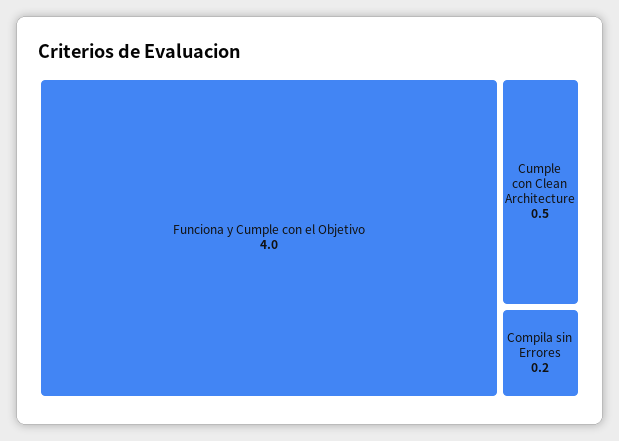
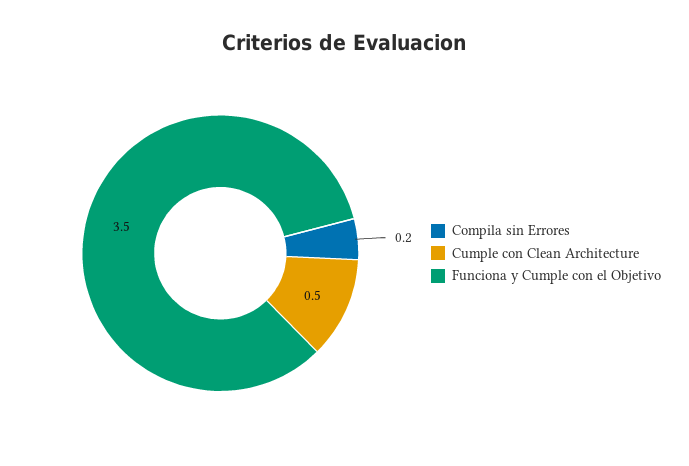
Funciona y Cumple con el Objetivo: 4 -> 3.5

